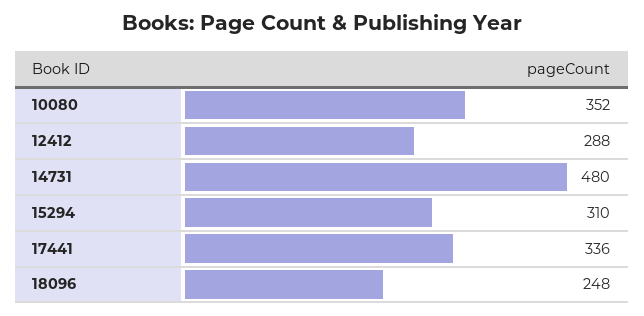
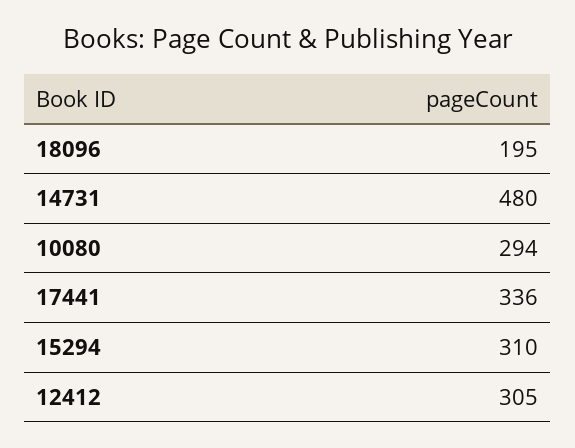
10080: 352 -> 294
12412: 288 -> 305
18096: 248 -> 195

